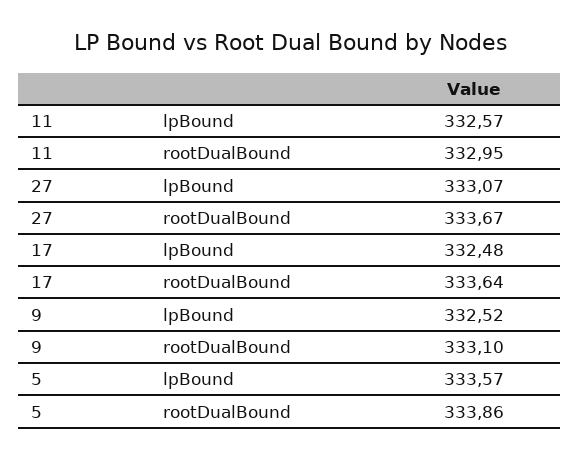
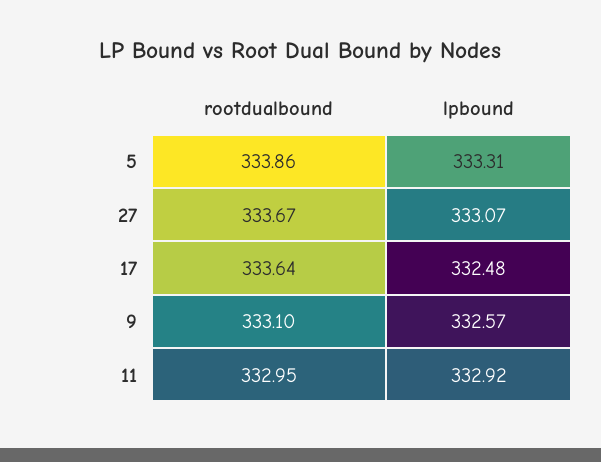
11, lpBound: 332.57 -> 332.92
9, lpBound: 332.52 -> 332.57
5, lpBound: 333.57 -> 333.31

